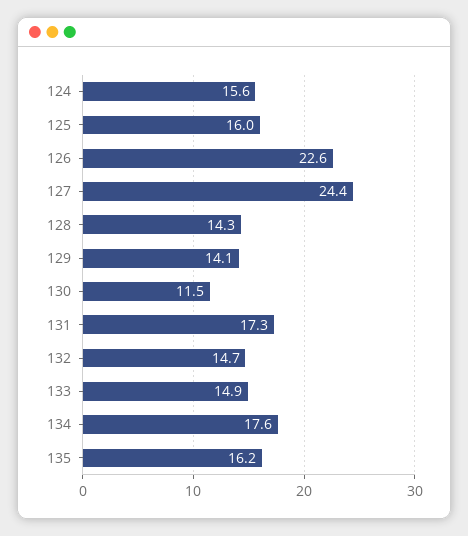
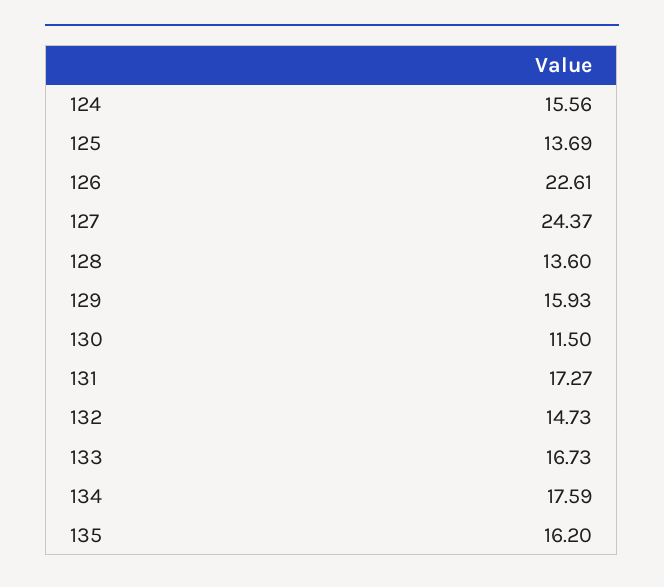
125: 16 -> 13.69
128: 14.3 -> 13.6
129: 14.1 -> 15.93
133: 14.9 -> 16.73

